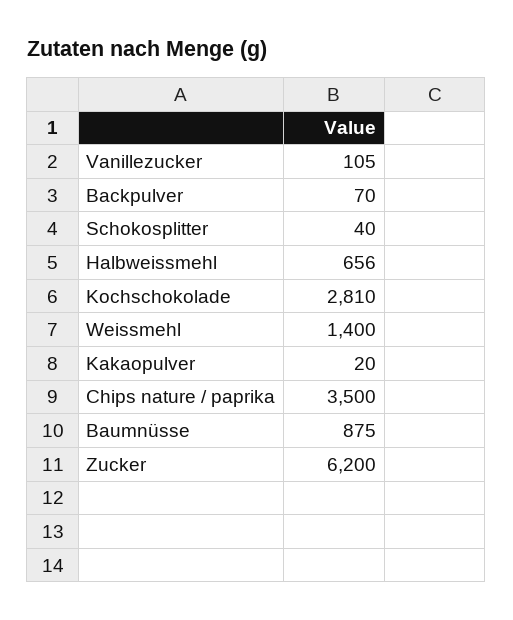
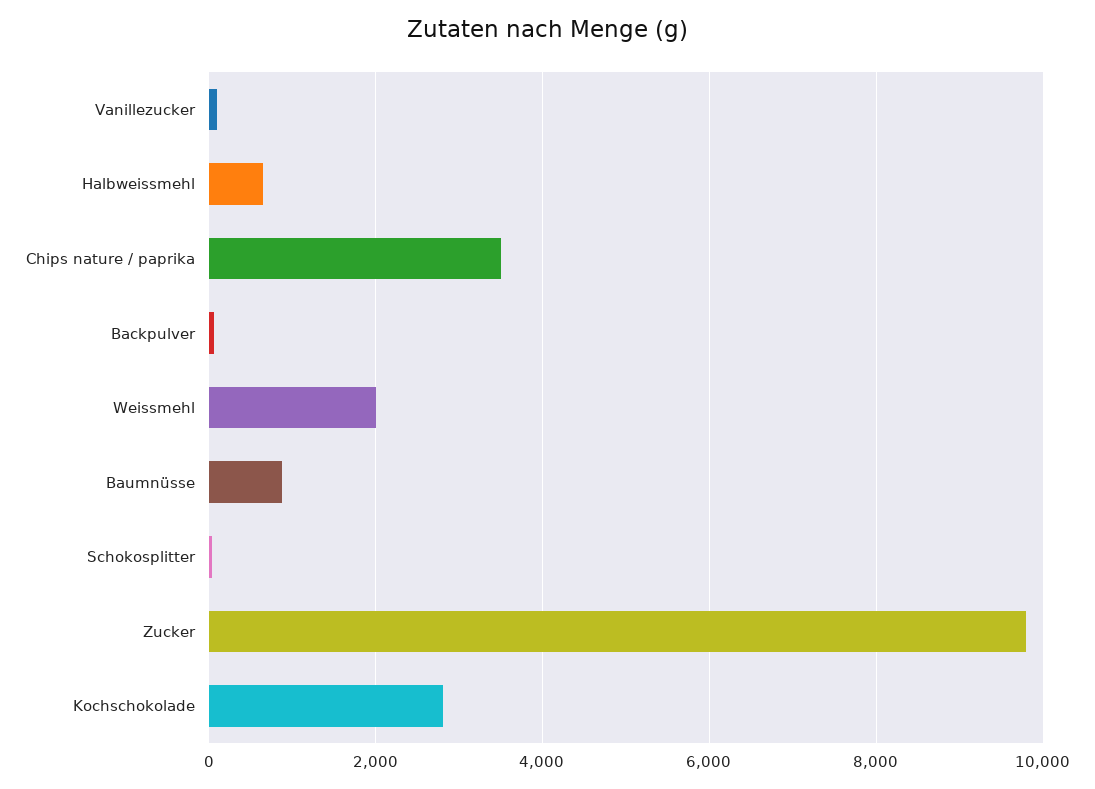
Weissmehl: 1400 -> 2000
Kakaopulver: 20 -> none
Zucker: 6200 -> 9800

